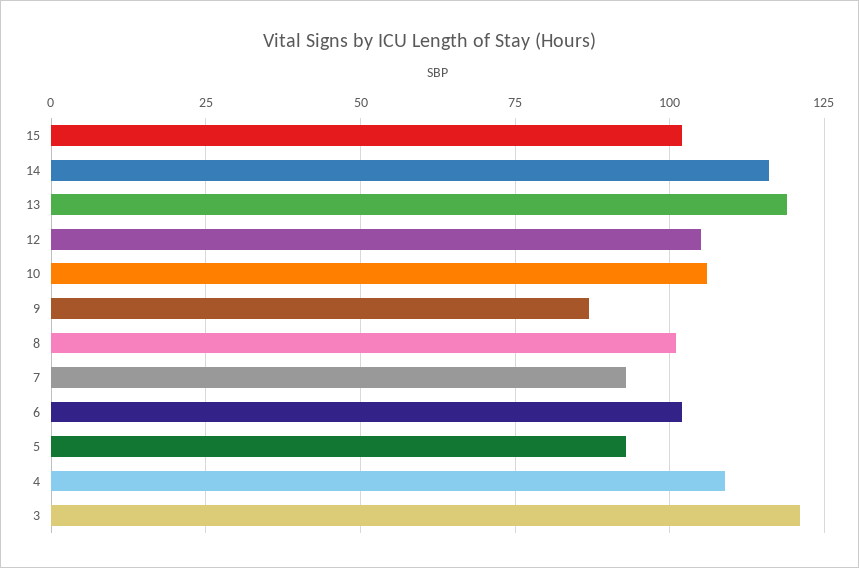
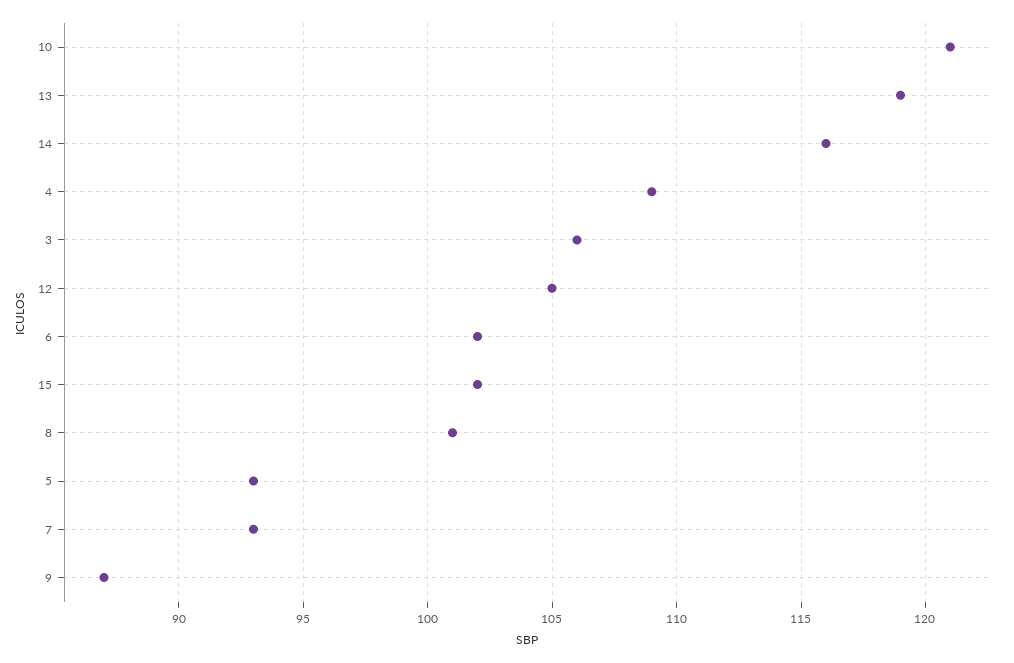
10: 105 -> 121
3: 120 -> 106

